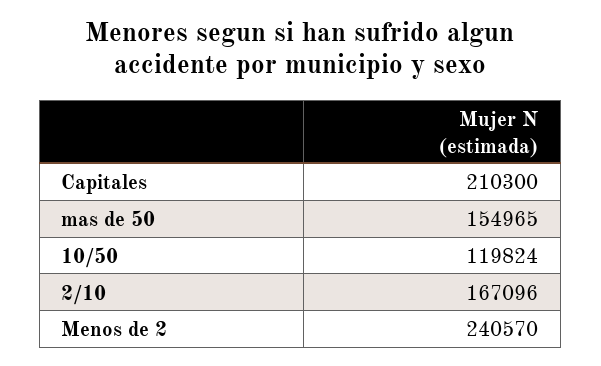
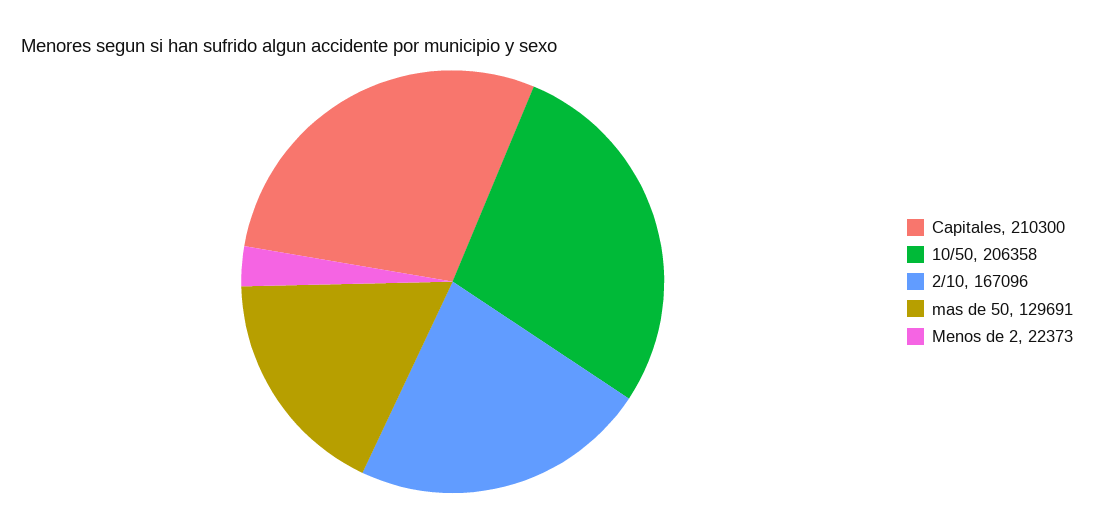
mas de 50: 154965 -> 129691
10/50: 119824 -> 206358
Menos de 2: 240570 -> 22373

